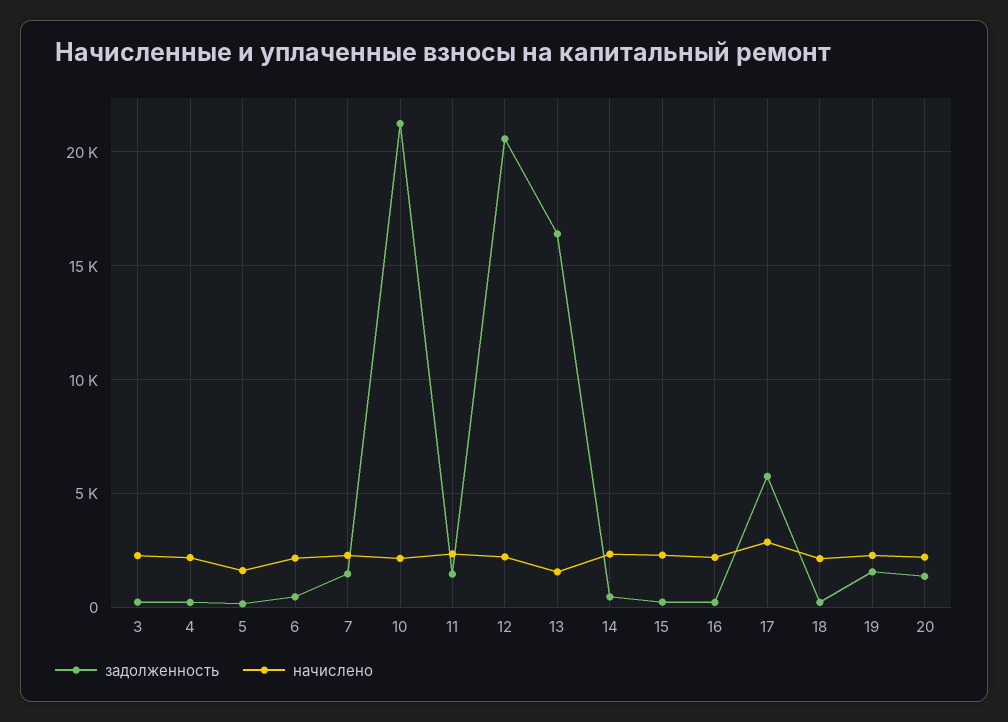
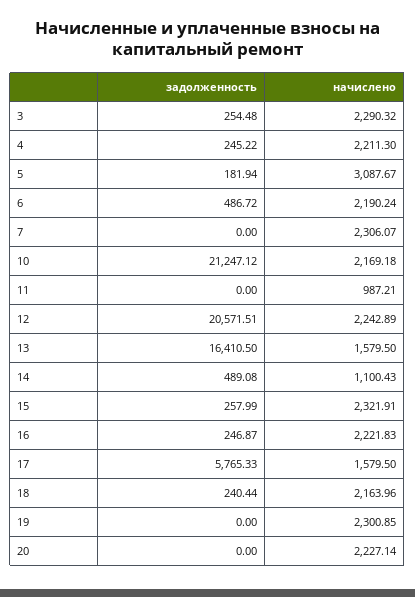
начислено, 5: 1500 -> 3087.67
задолженность, 7: 1500 -> 0
задолженность, 11: 1500 -> 0
начислено, 11: 2500 -> 987.21
начислено, 14: 2500 -> 1100.43
начислено, 17: 3000 -> 1579.5
задолженность, 19: 1500 -> 0
задолженность, 20: 1500 -> 0

